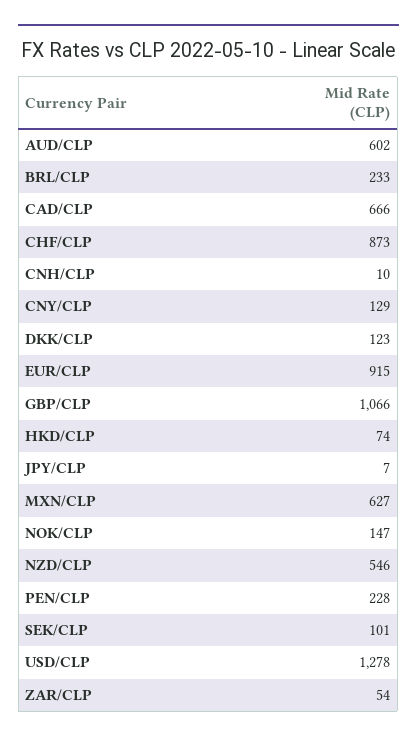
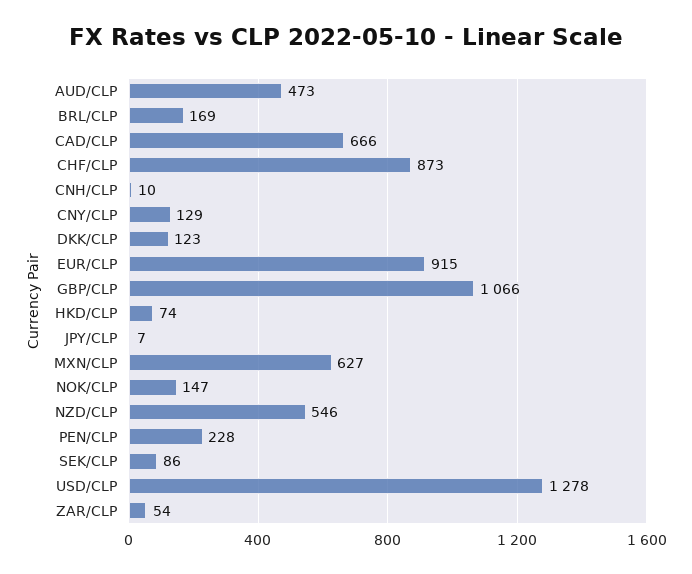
AUD/CLP: 602 -> 473
BRL/CLP: 233 -> 169
SEK/CLP: 101 -> 86

